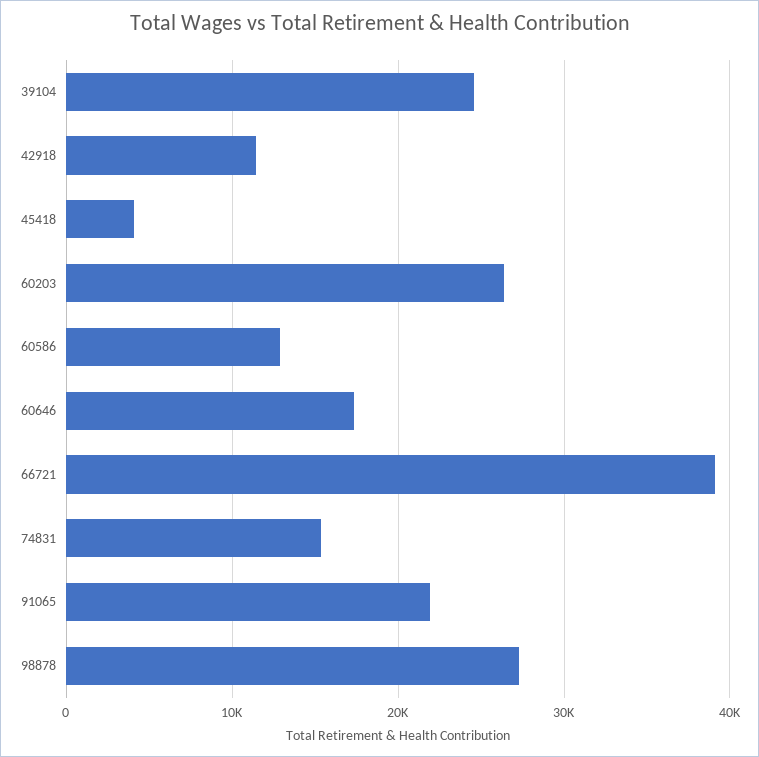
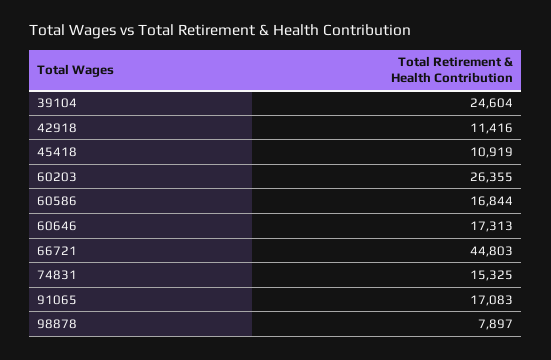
45418: 4000 -> 10919
60586: 13000 -> 16844
66721: 39000 -> 44803
91065: 22000 -> 17083
98878: 27000 -> 7897

